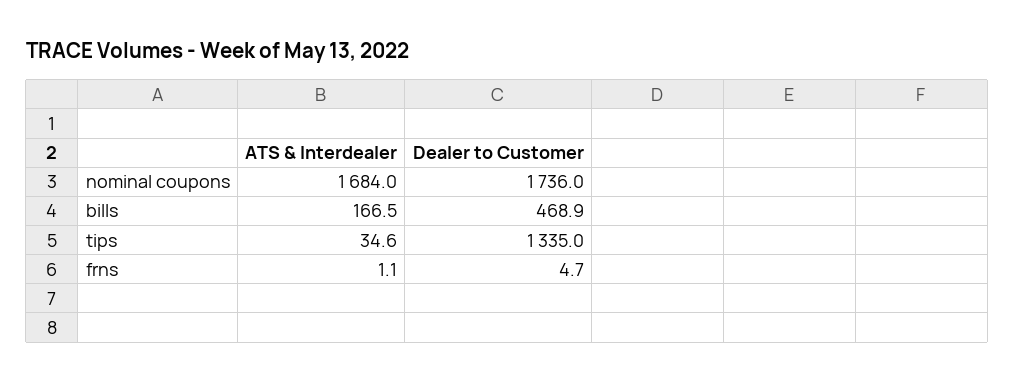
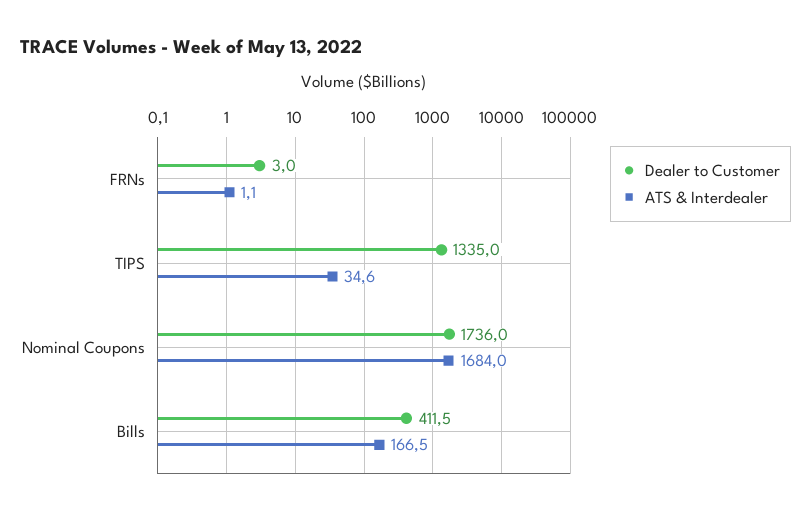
Dealer to Customer, bills: 468.9 -> 411.5
Dealer to Customer, frns: 4.7 -> 3

